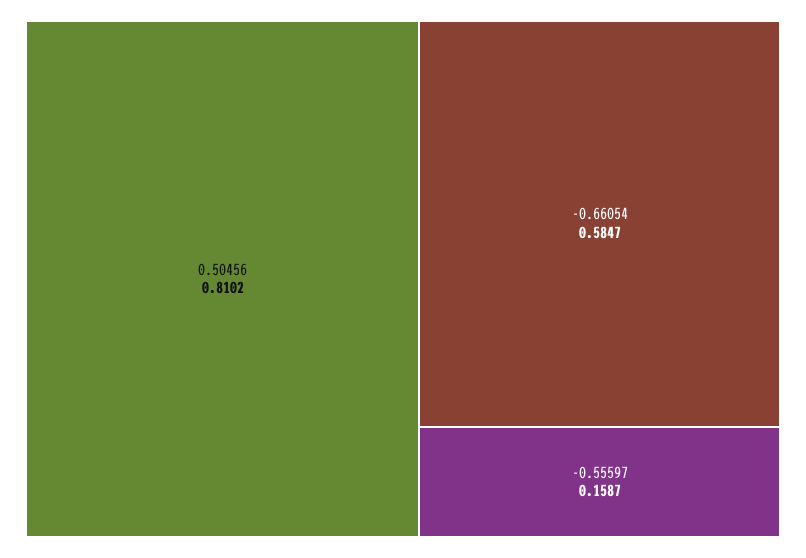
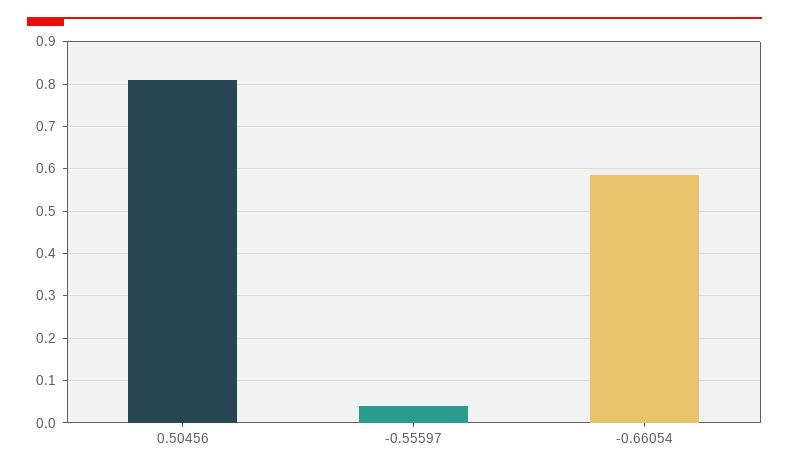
-0.55597: 0.1587 -> 0.04

